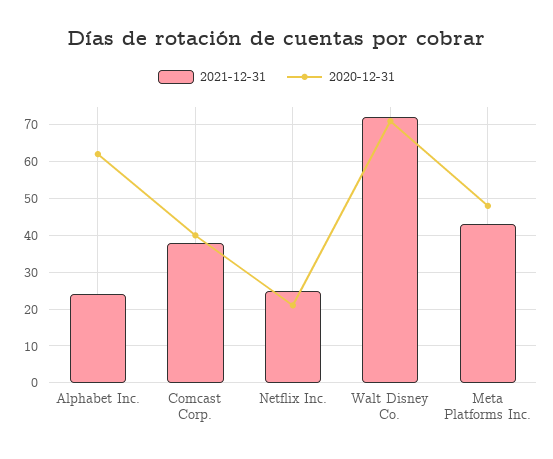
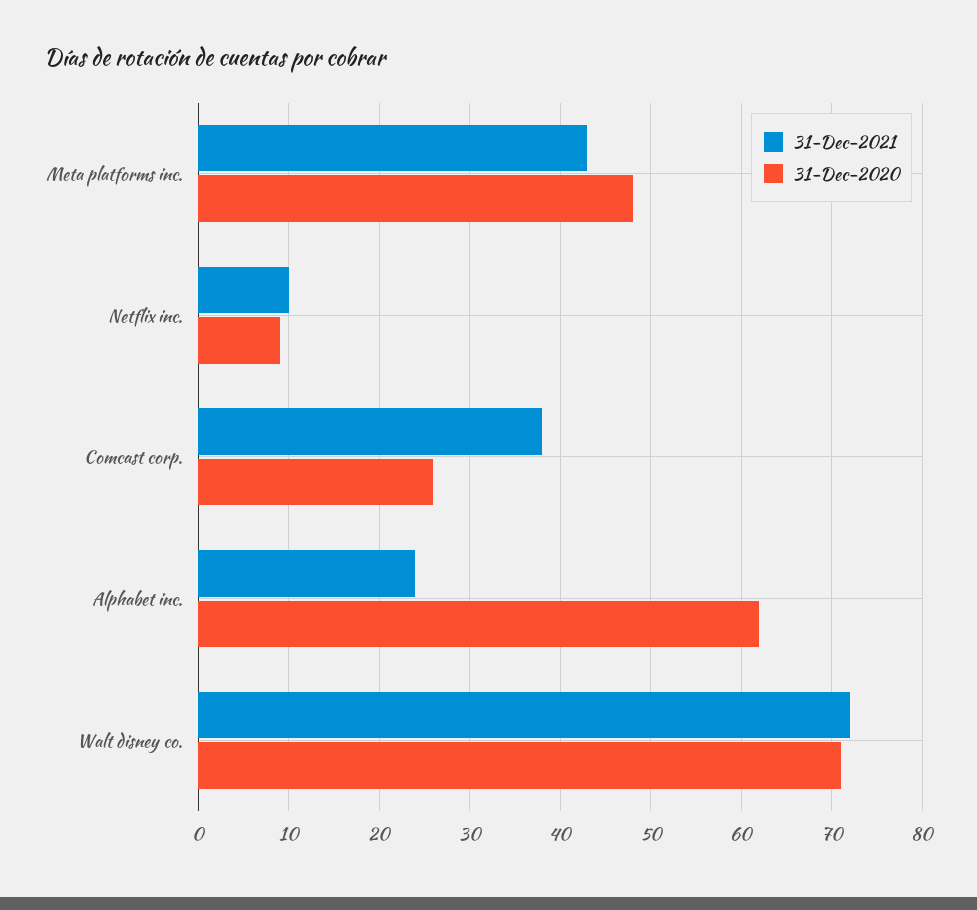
2020-12-31, Comcast Corp.: 40 -> 26
2021-12-31, Netflix Inc.: 25 -> 10
2020-12-31, Netflix Inc.: 20 -> 9

